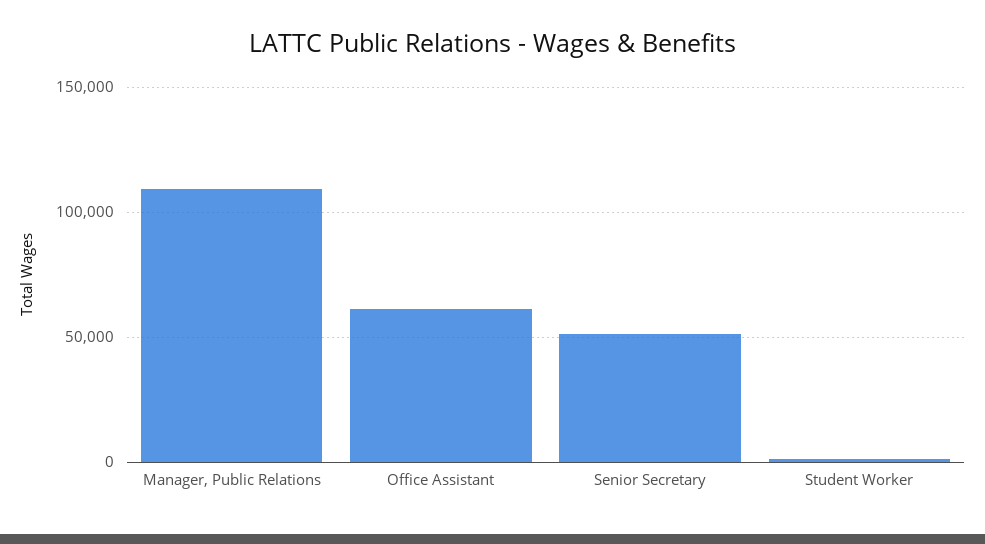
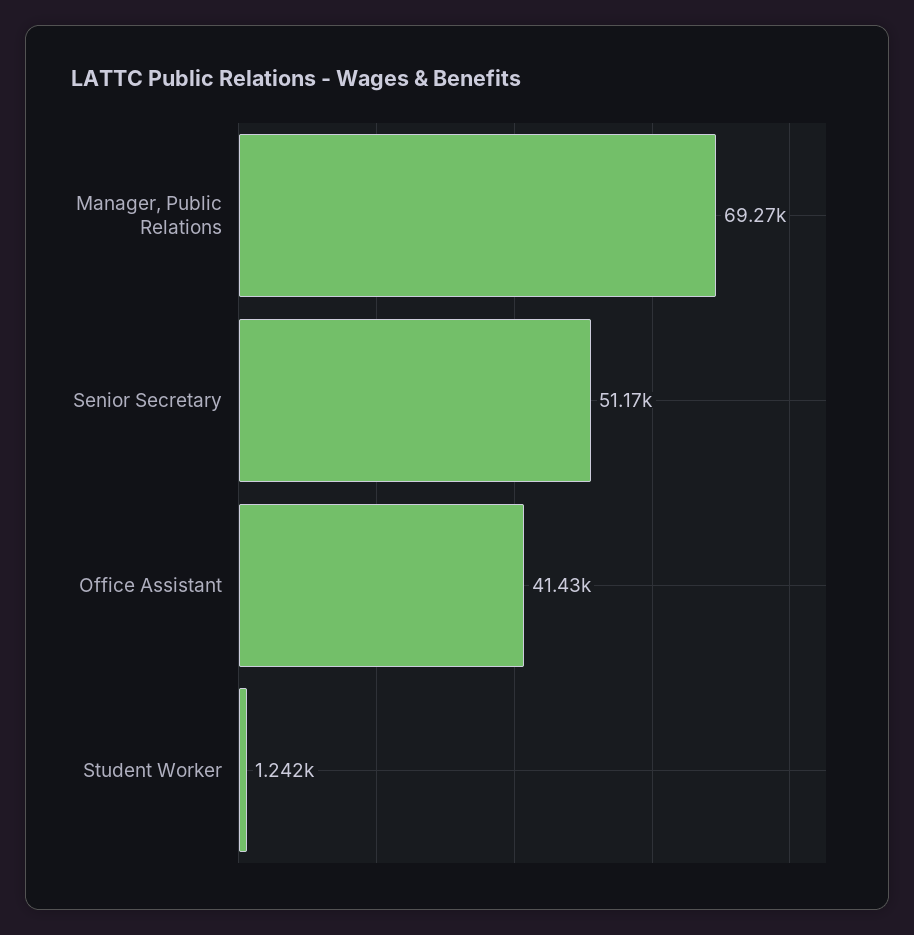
Manager, Public Relations: 110000 -> 69270
Office Assistant: 60000 -> 41430

